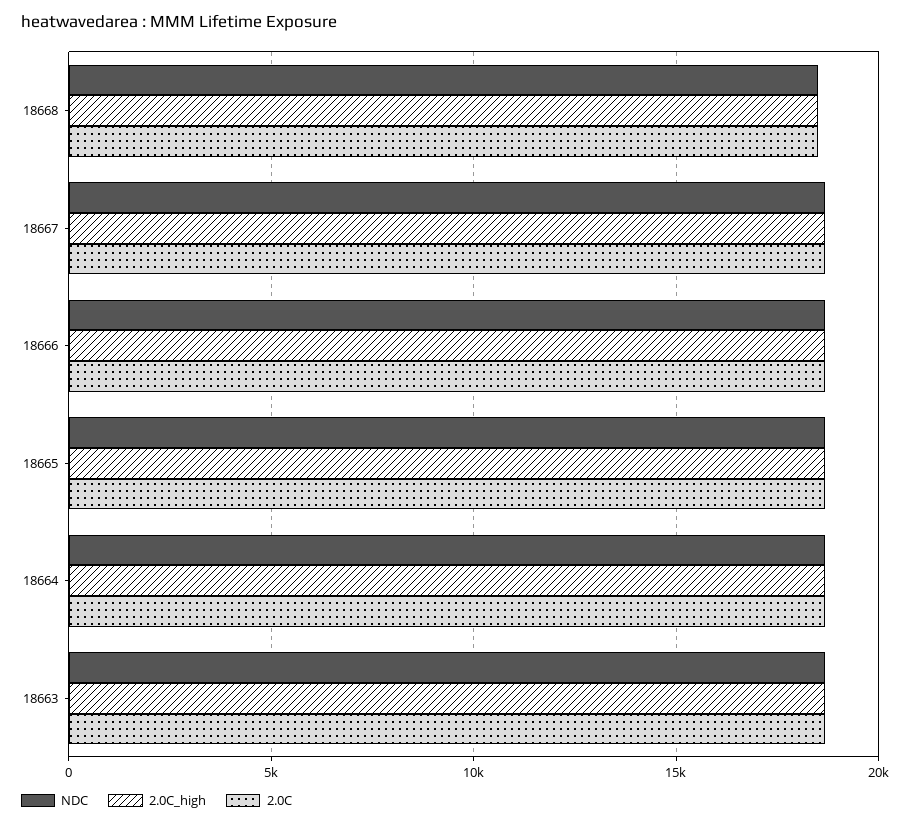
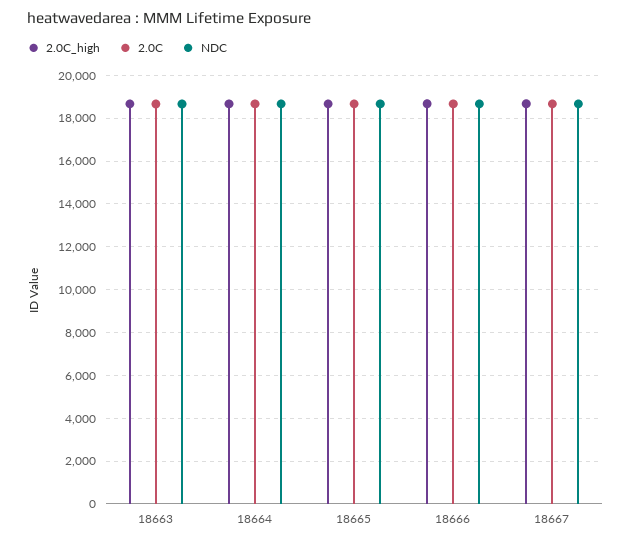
NDC, 18668: 18500 -> none
2.0C_high, 18668: 18500 -> none
2.0C, 18668: 18500 -> none

